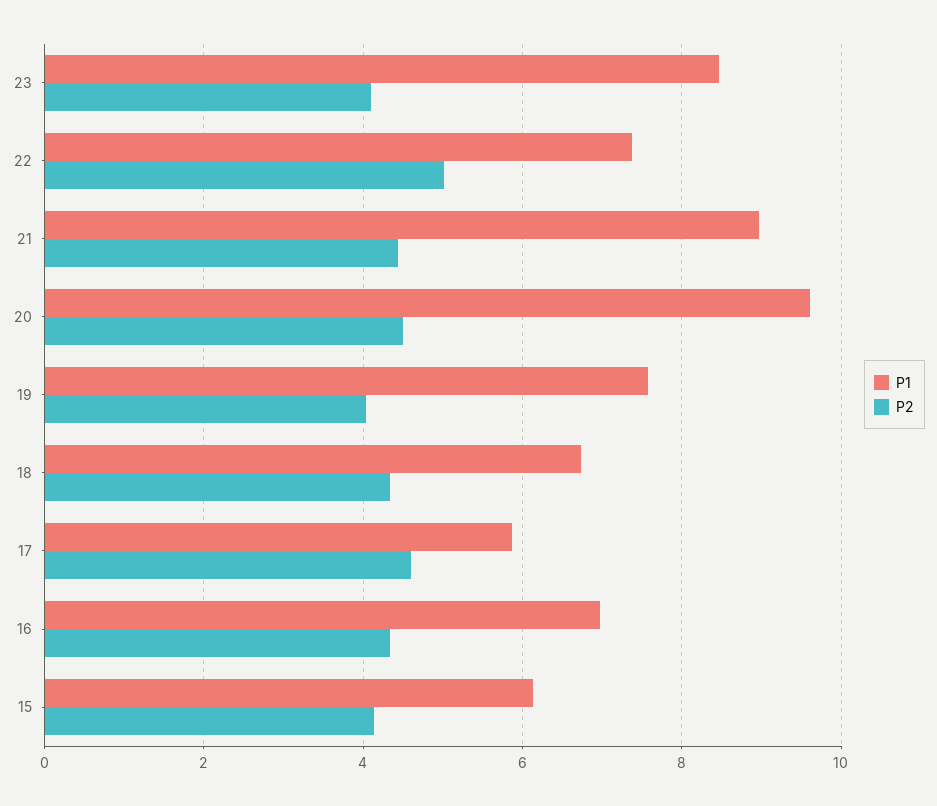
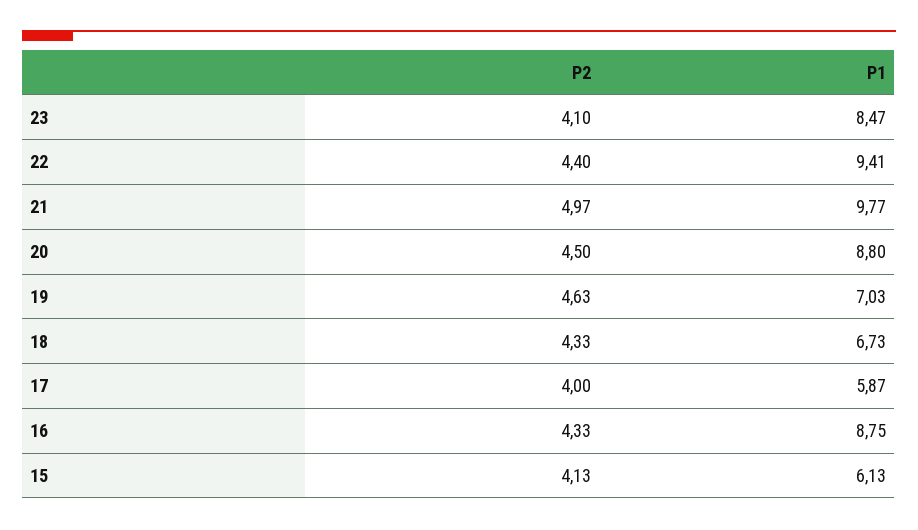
P1, 22: 7.4 -> 9.41
P2, 22: 5 -> 4.4
P1, 21: 9 -> 9.77
P2, 21: 4.4 -> 4.97
P1, 20: 9.6 -> 8.8
P1, 19: 7.6 -> 7.03
P2, 19: 4 -> 4.63
P2, 17: 4.6 -> 4
P1, 16: 7 -> 8.75

